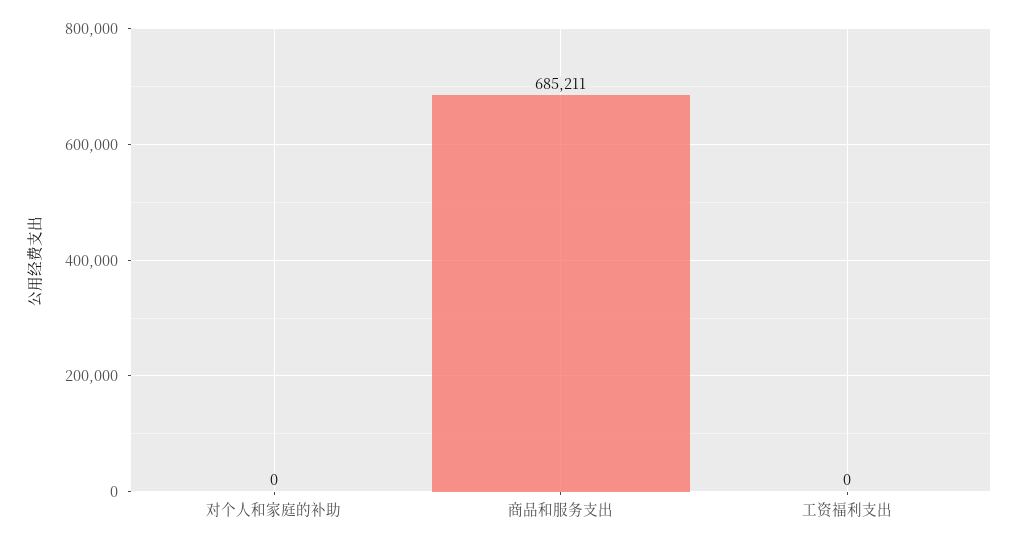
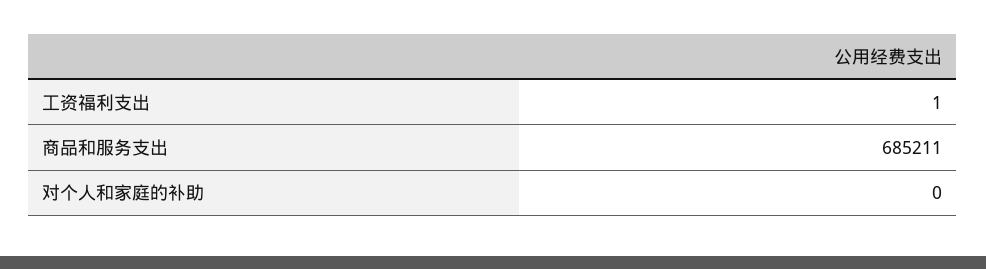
工资福利支出: 0 -> 1

